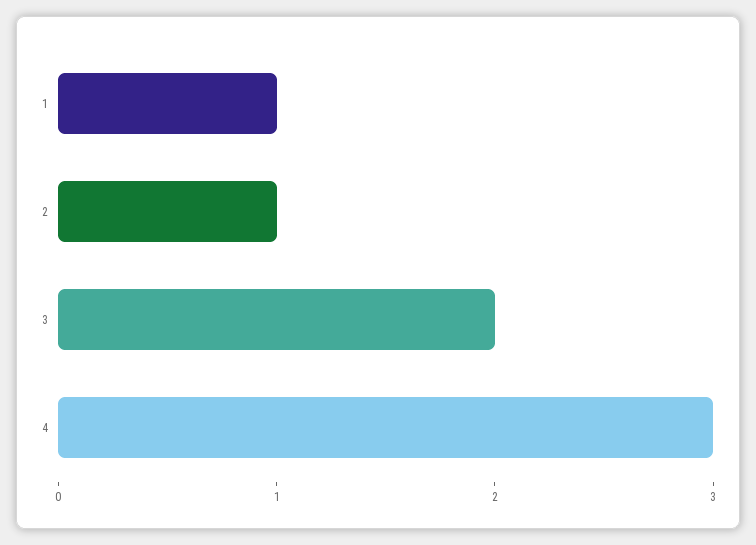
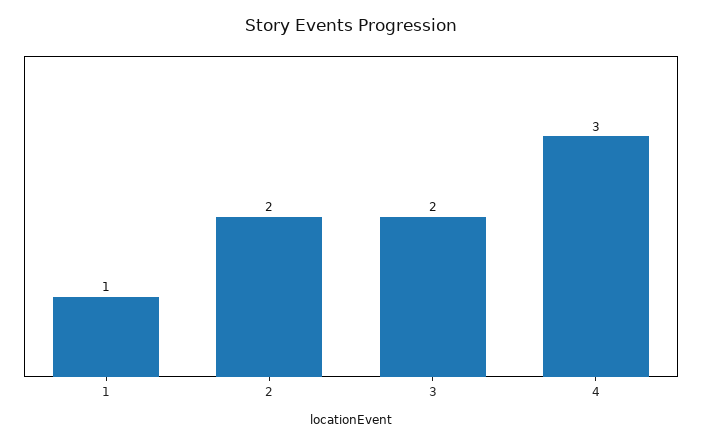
2: 1 -> 2

